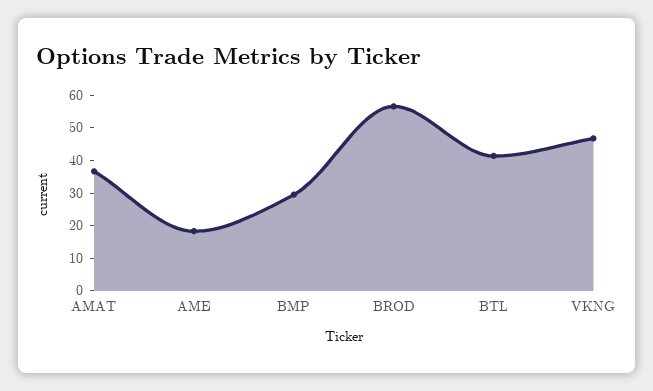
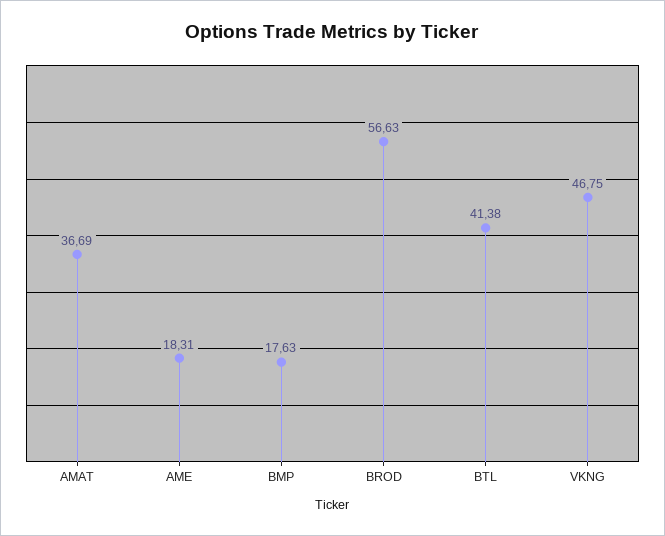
BMP: 30 -> 17.63

